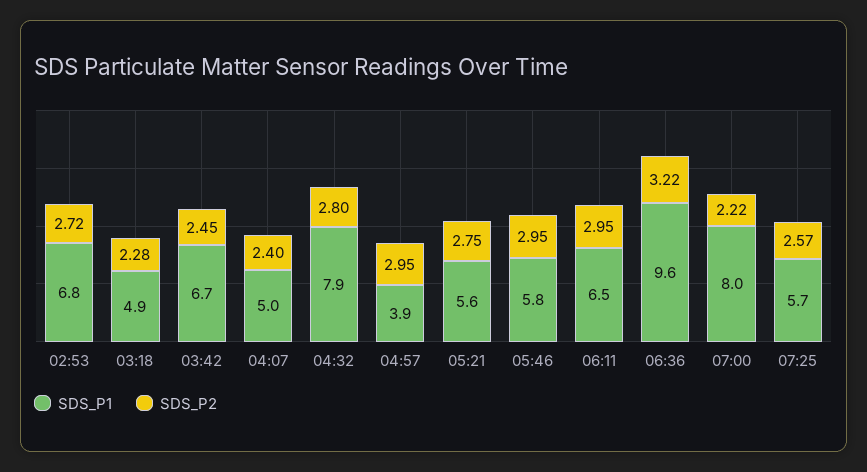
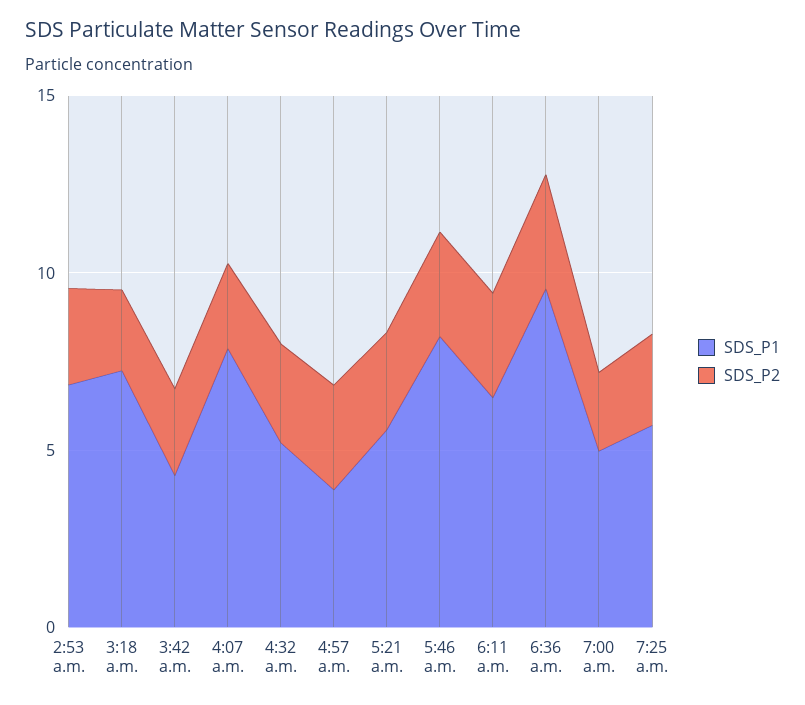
SDS_P1, 03:18: 4.9 -> 7
SDS_P1, 03:42: 6.7 -> 4
SDS_P1, 04:07: 5 -> 8
SDS_P1, 04:32: 7.9 -> 5
SDS_P1, 05:46: 5.8 -> 8
SDS_P1, 07:00: 8 -> 5

